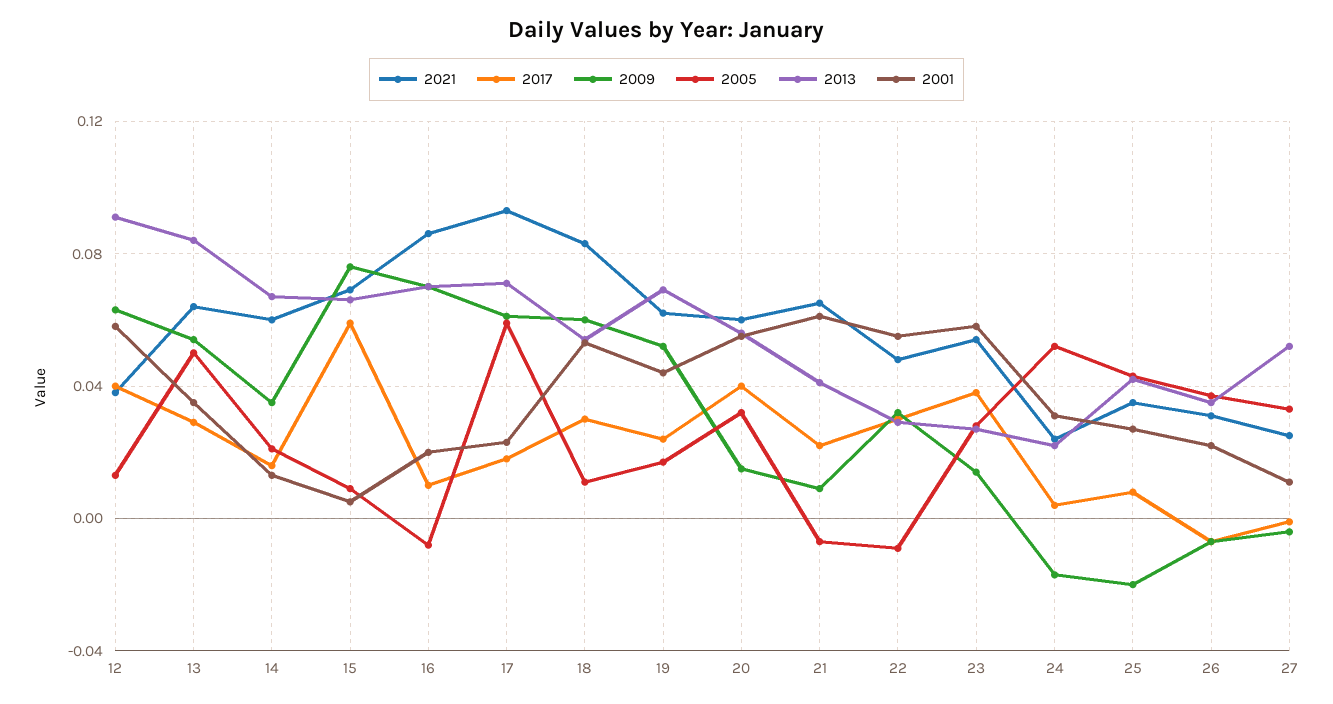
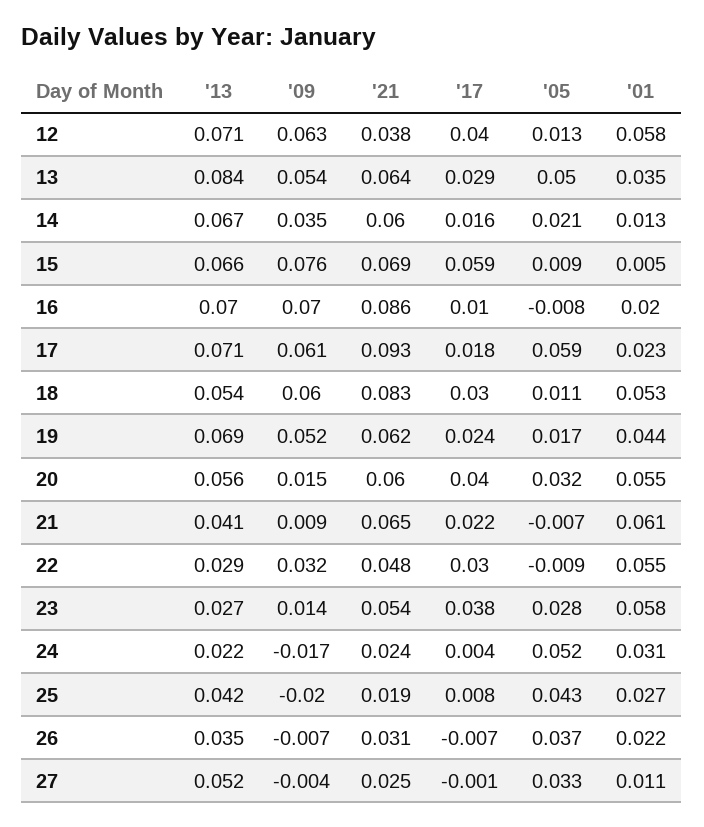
2013, 12: 0.09 -> 0.071
2021, 25: 0.035 -> 0.019

